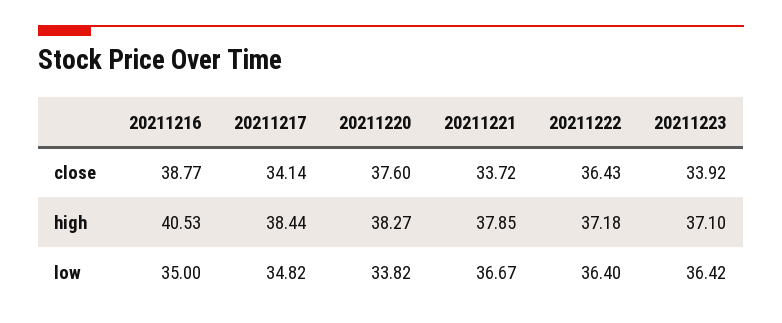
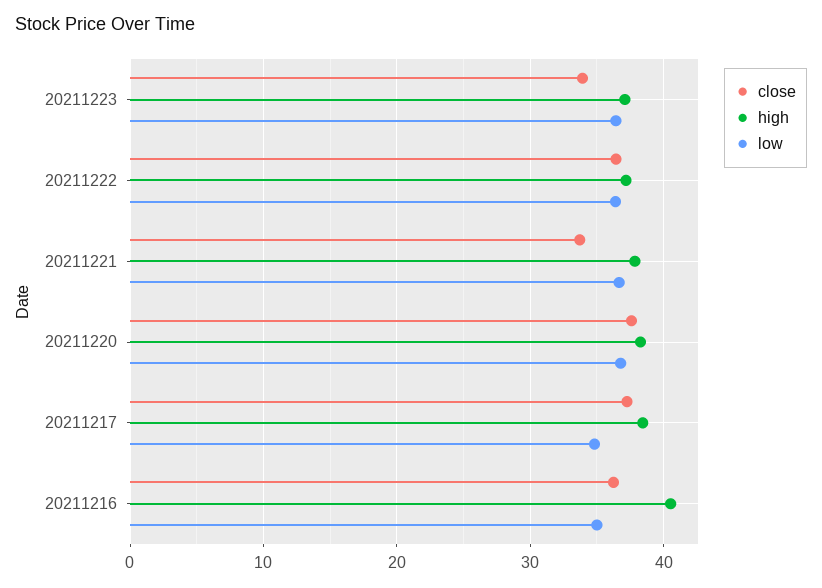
close, 20211216: 38.77 -> 36
close, 20211217: 34.14 -> 37
low, 20211220: 33.82 -> 37

